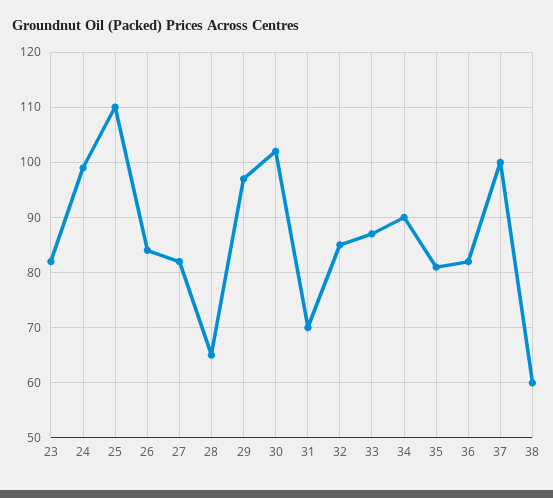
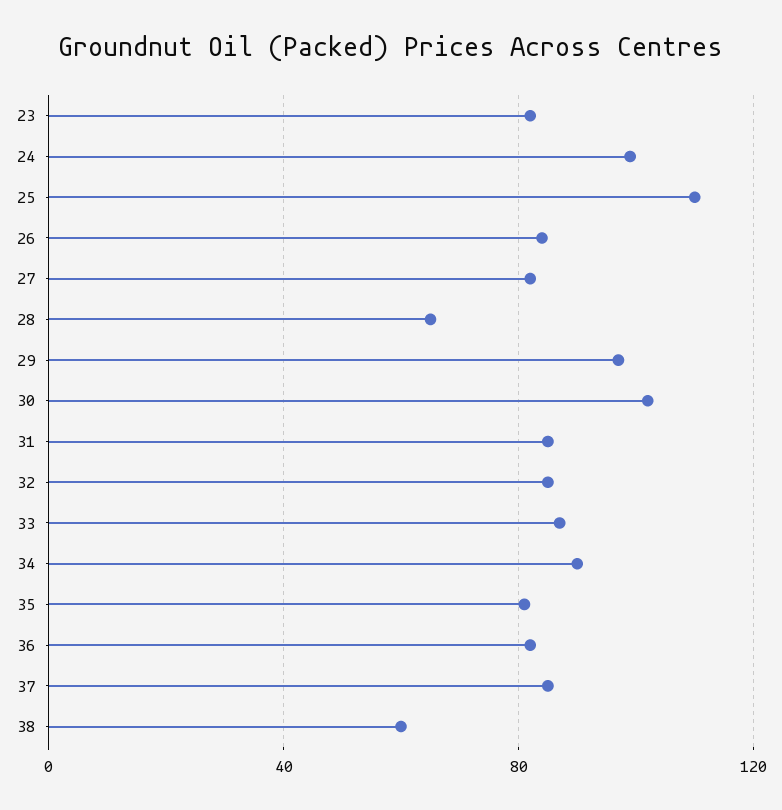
31: 70 -> 85
37: 100 -> 85

